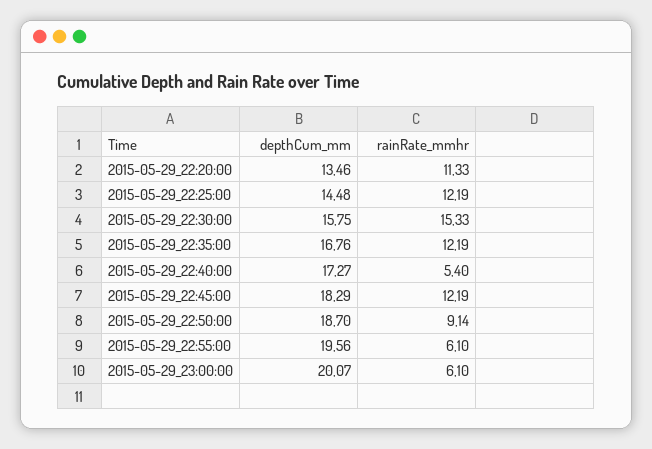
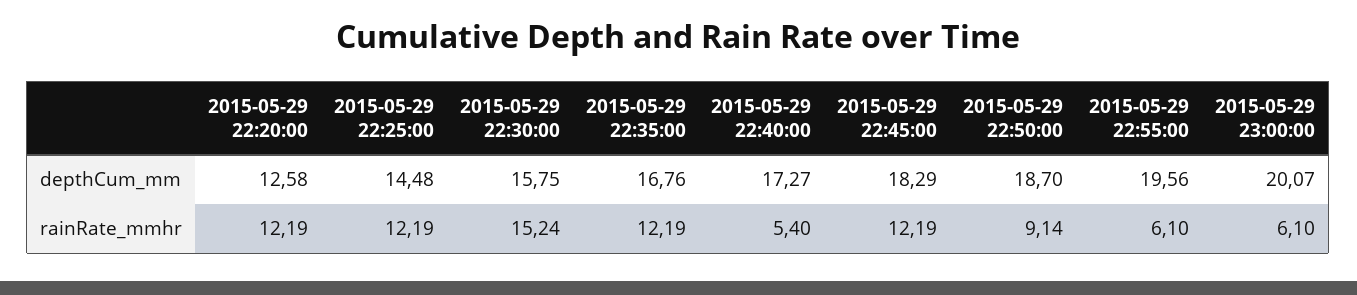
depthCum_mm, 2015-05-29_22:20:00: 13.46 -> 12.58
rainRate_mmhr, 2015-05-29_22:20:00: 11.33 -> 12.19
rainRate_mmhr, 2015-05-29_22:30:00: 15.33 -> 15.24

